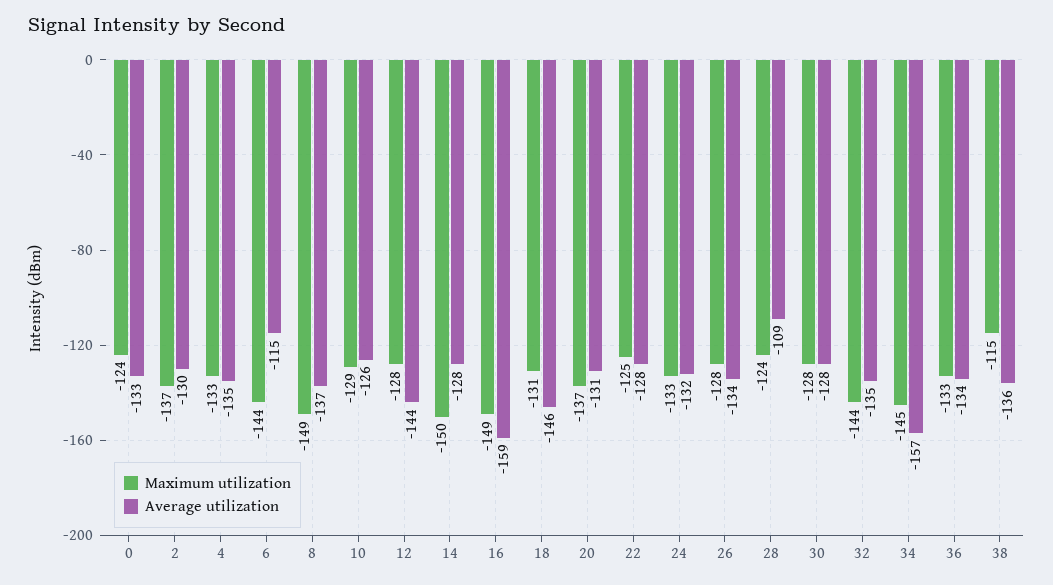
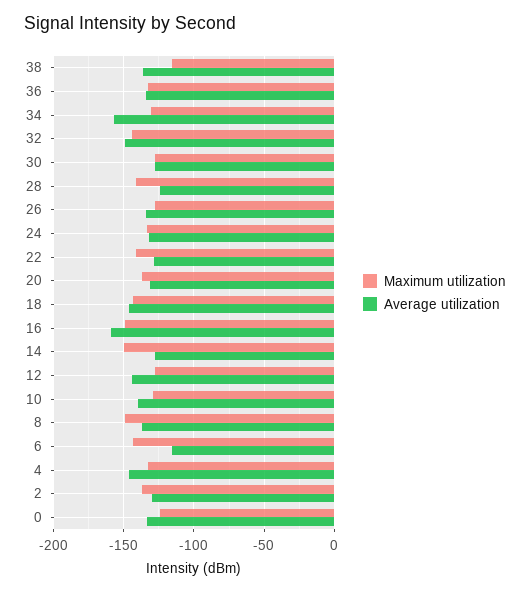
Average utilization, 4: -135 -> -145
Average utilization, 10: -126 -> -140
Maximum utilization, 18: -131 -> -145
Maximum utilization, 22: -125 -> -140
Maximum utilization, 28: -124 -> -140
Average utilization, 28: -109 -> -125
Average utilization, 32: -135 -> -150
Maximum utilization, 34: -145 -> -130

